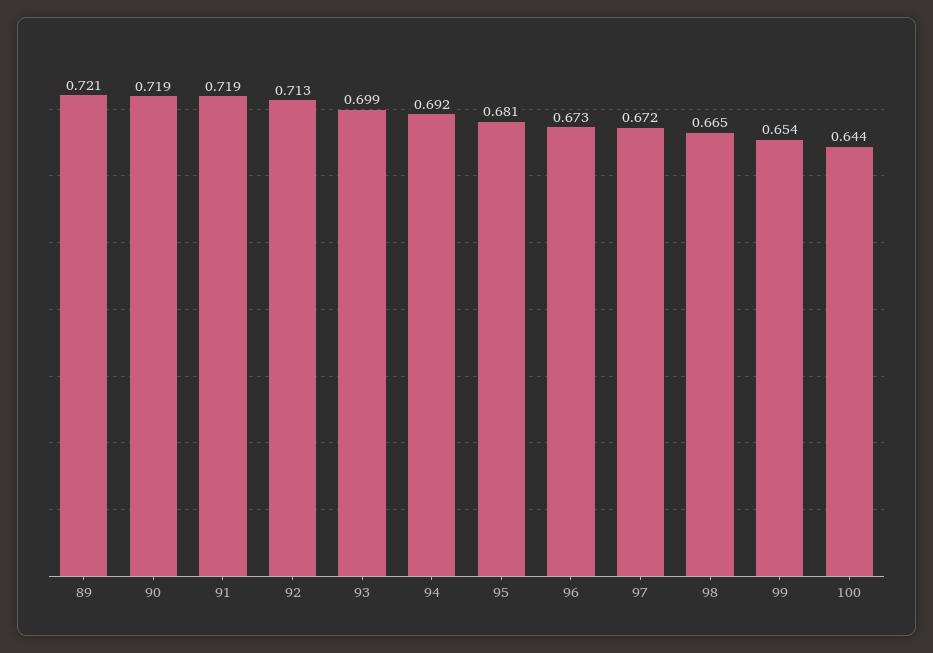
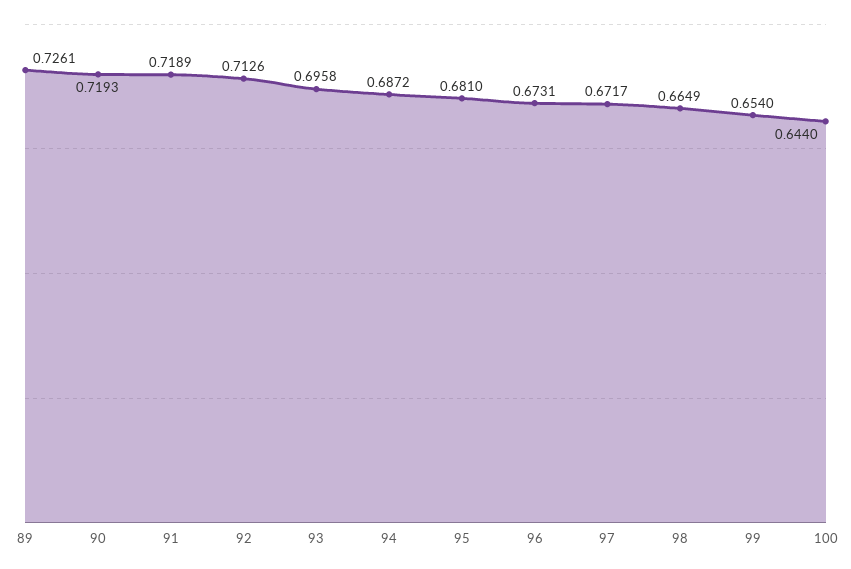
89: 0.721 -> 0.7261
93: 0.699 -> 0.6958
94: 0.692 -> 0.6872

